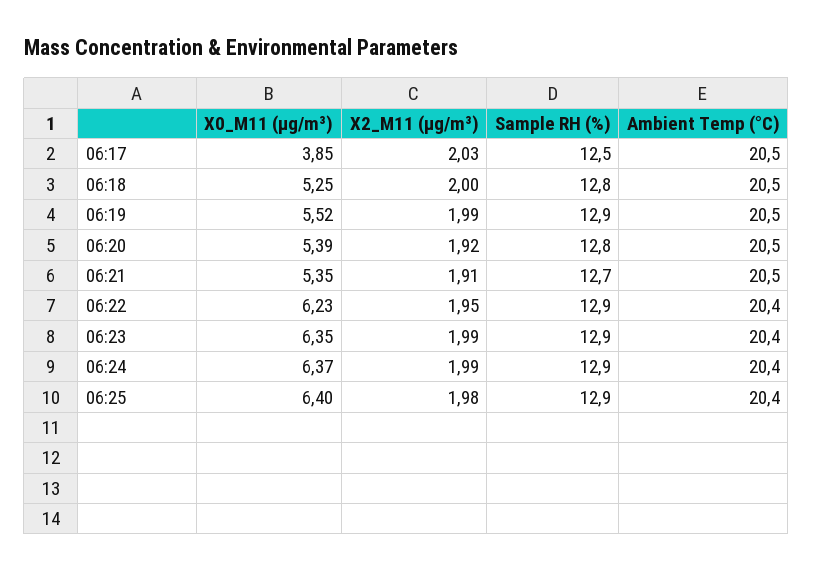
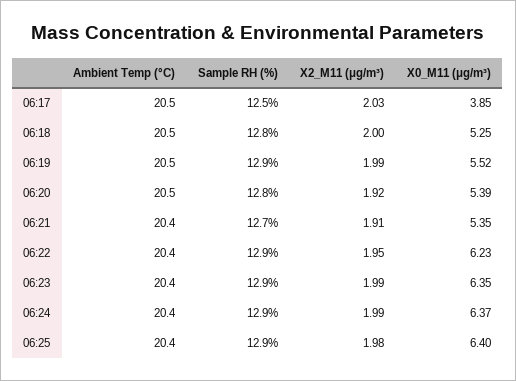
Ambient Temp (°C), 06:21: 20.5 -> 20.4

